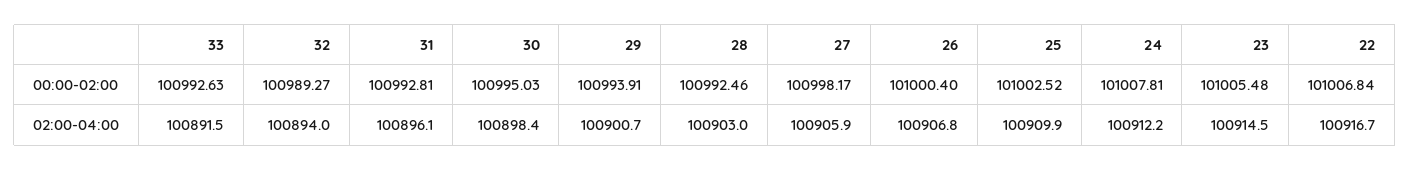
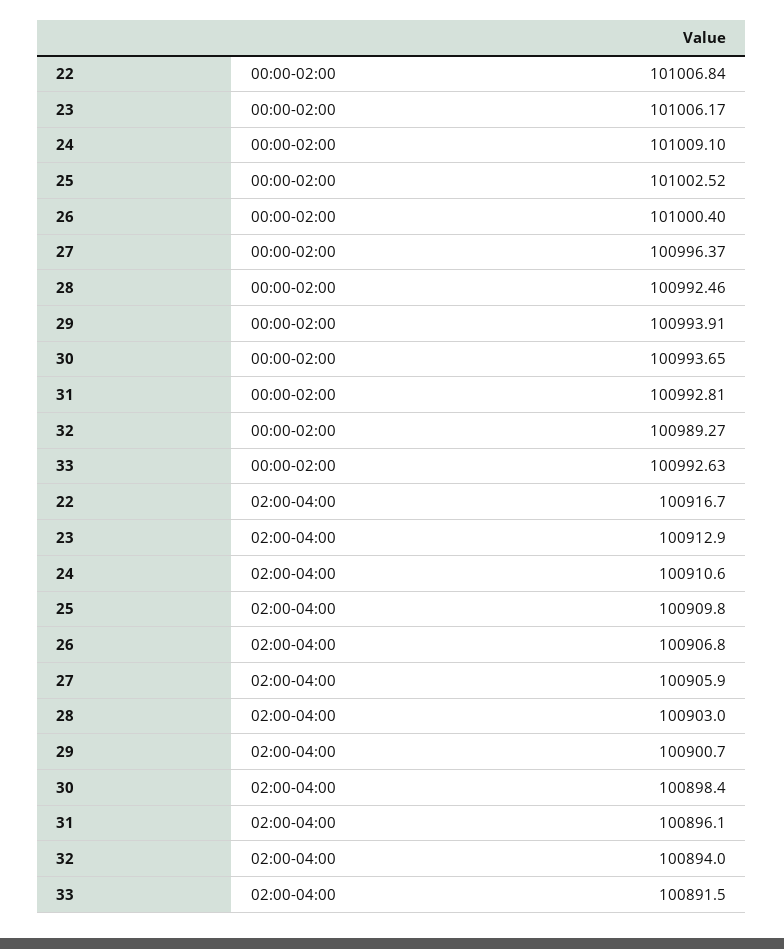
30, 00:00-02:00: 100995.03 -> 100993.65
27, 00:00-02:00: 100998.17 -> 100996.37
24, 00:00-02:00: 101007.81 -> 101009.1
23, 00:00-02:00: 101005.48 -> 101006.17
25, 02:00-04:00: 100909.9 -> 100909.8
24, 02:00-04:00: 100912.2 -> 100910.6
23, 02:00-04:00: 100914.5 -> 100912.9

